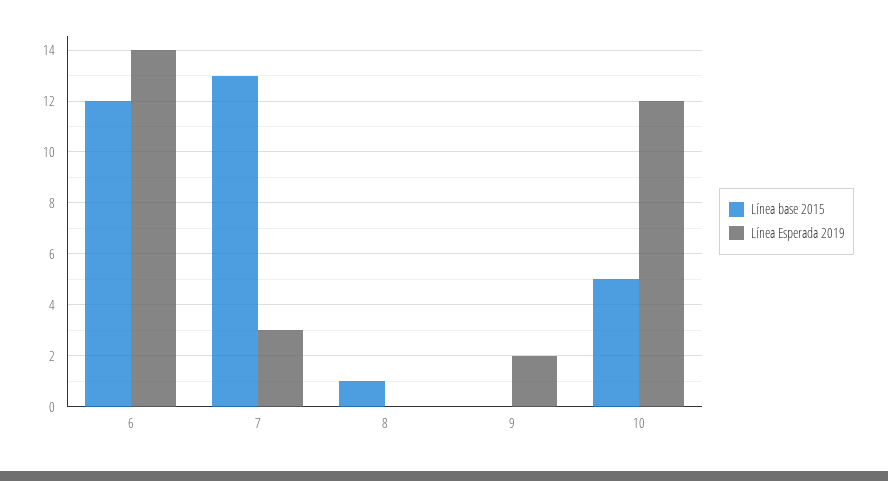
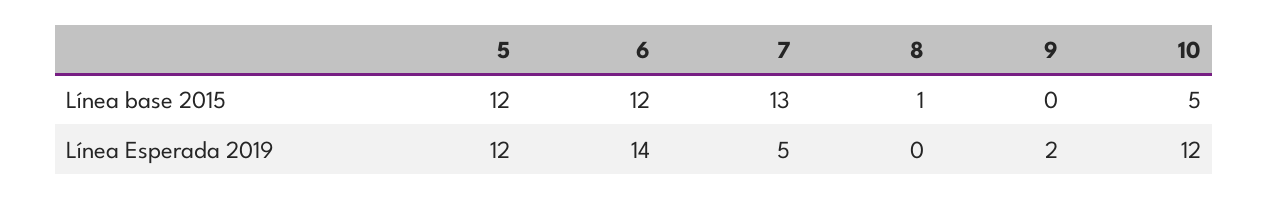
Línea Esperada 2019, 7: 3 -> 5
Línea base 2015, 5: none -> 12
Línea Esperada 2019, 5: none -> 12

